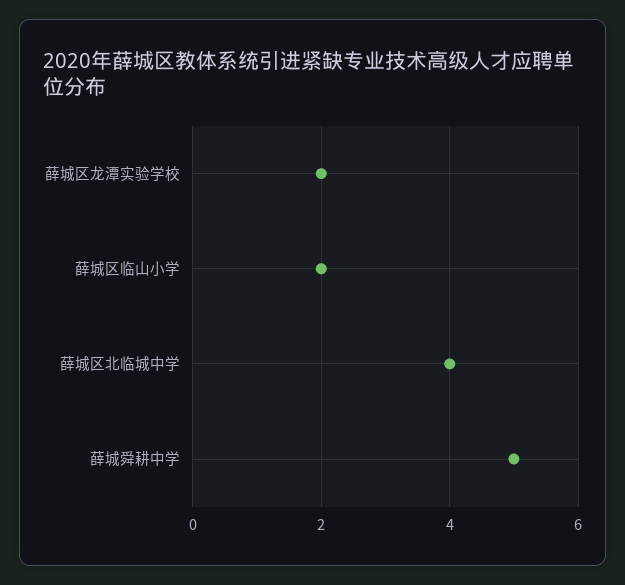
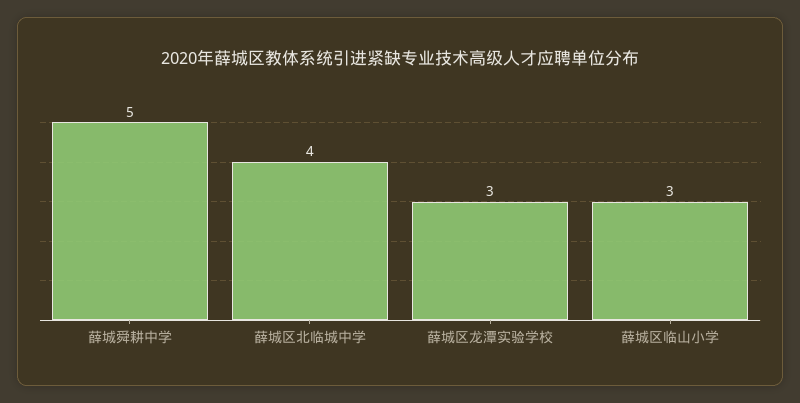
薛城区龙潭实验学校: 2 -> 3
薛城区临山小学: 2 -> 3

